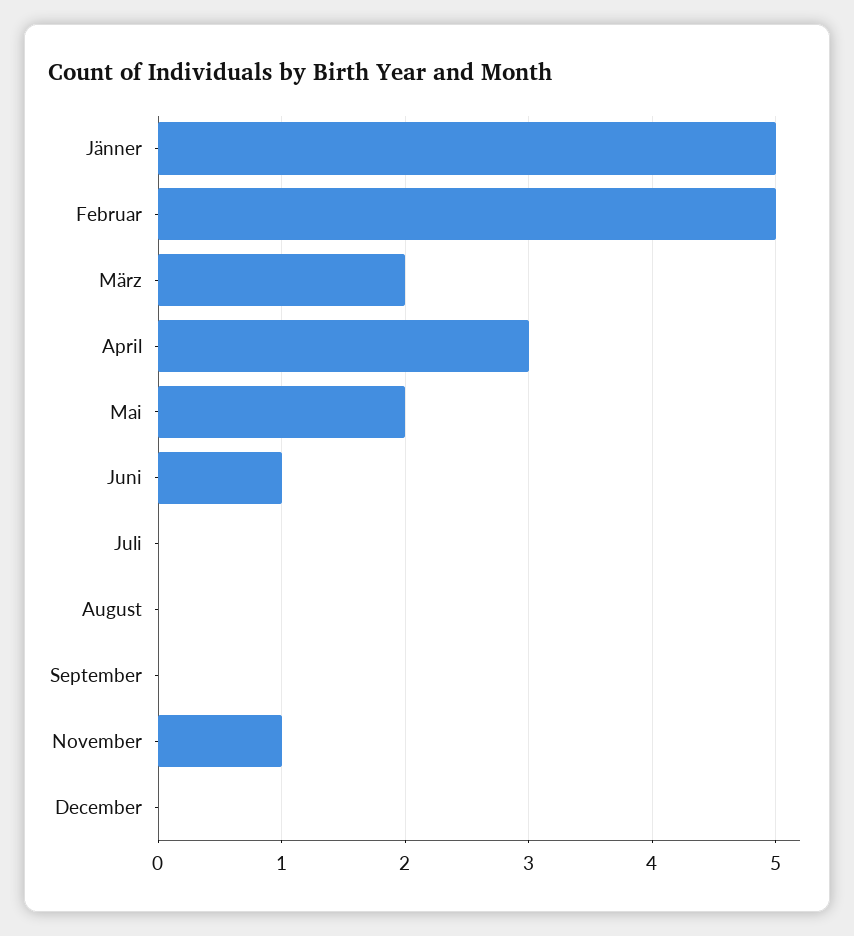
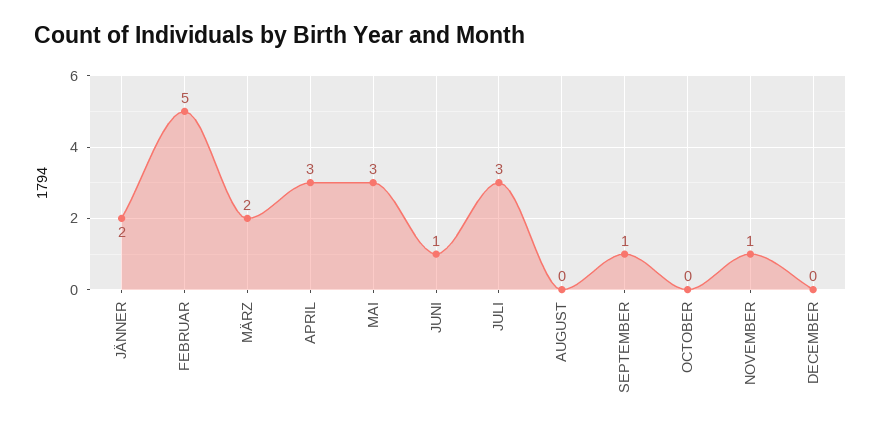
Jänner: 5 -> 2
Mai: 2 -> 3
Juli: 0 -> 3
September: 0 -> 1
OCTOBER: none -> 0

